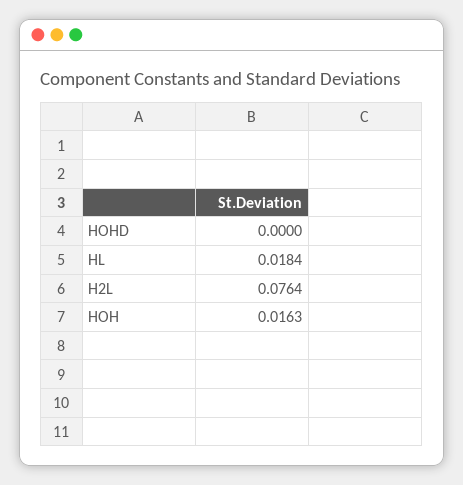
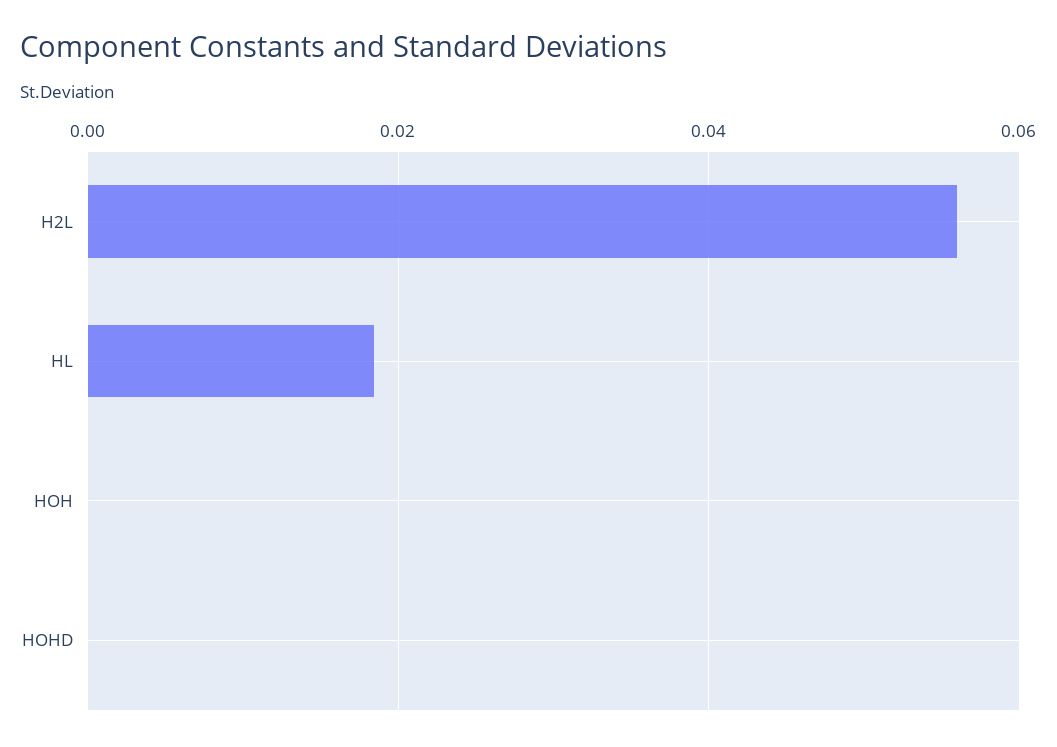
H2L: 0.0764 -> 0.056
HOH: 0.0163 -> 0

